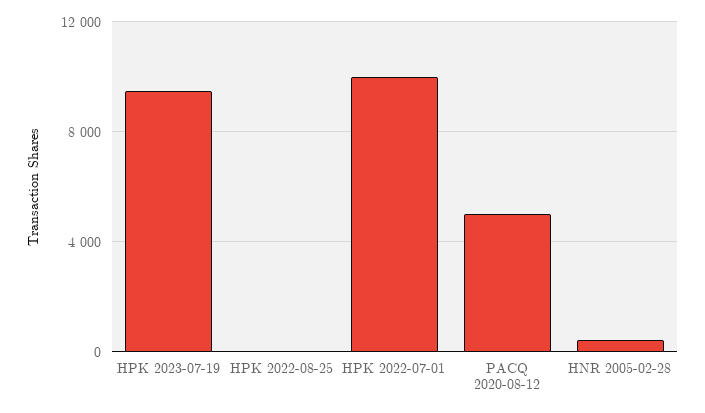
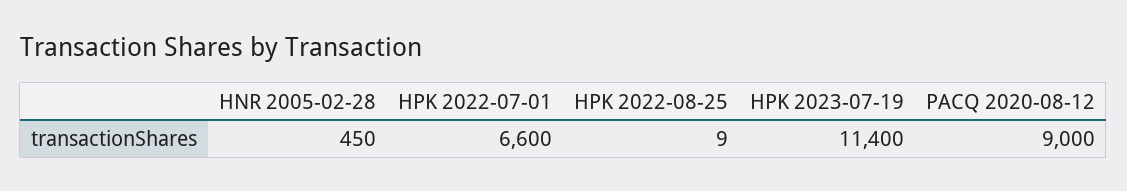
HPK 2023-07-19: 9500 -> 11400
HPK 2022-07-01: 10000 -> 6600
PACQ 2020-08-12: 5000 -> 9000

